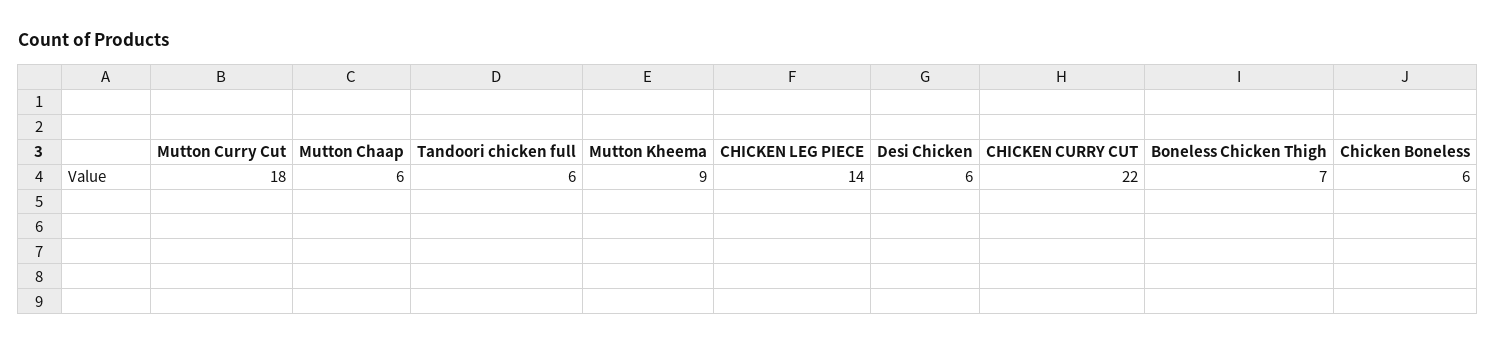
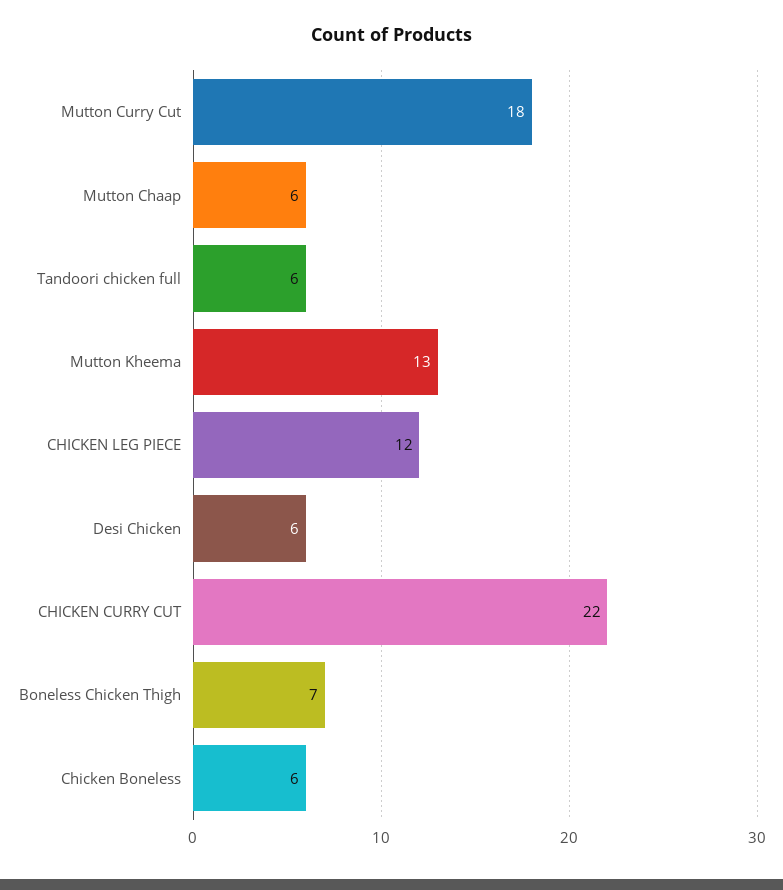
Mutton Kheema: 9 -> 13
CHICKEN LEG PIECE: 14 -> 12

